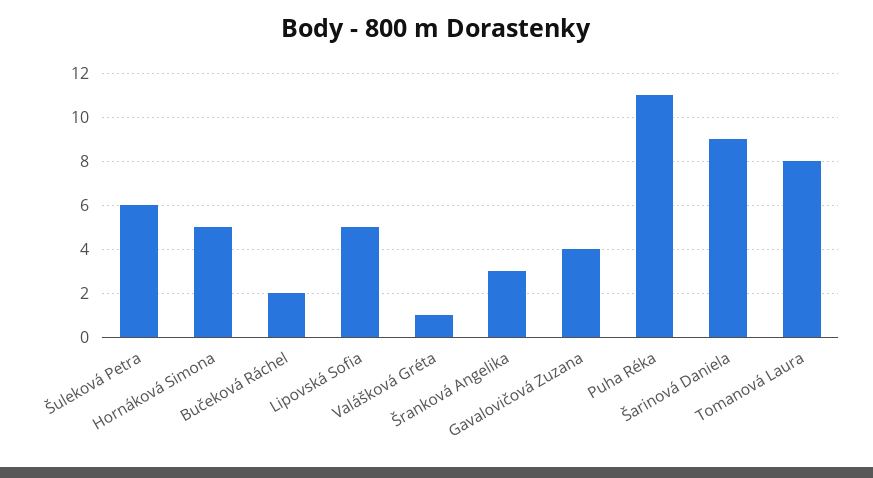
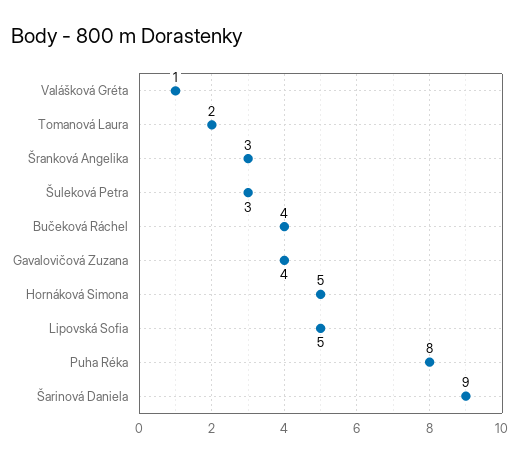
Šuleková Petra: 6 -> 3
Bučeková Ráchel: 2 -> 4
Puha Réka: 11 -> 8
Tomanová Laura: 8 -> 2

